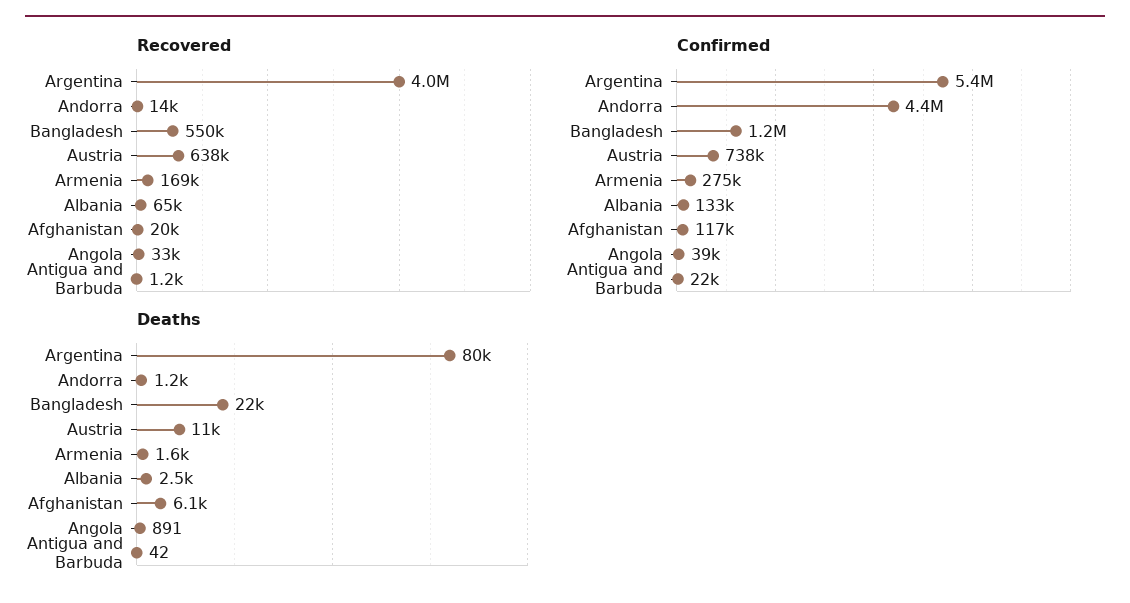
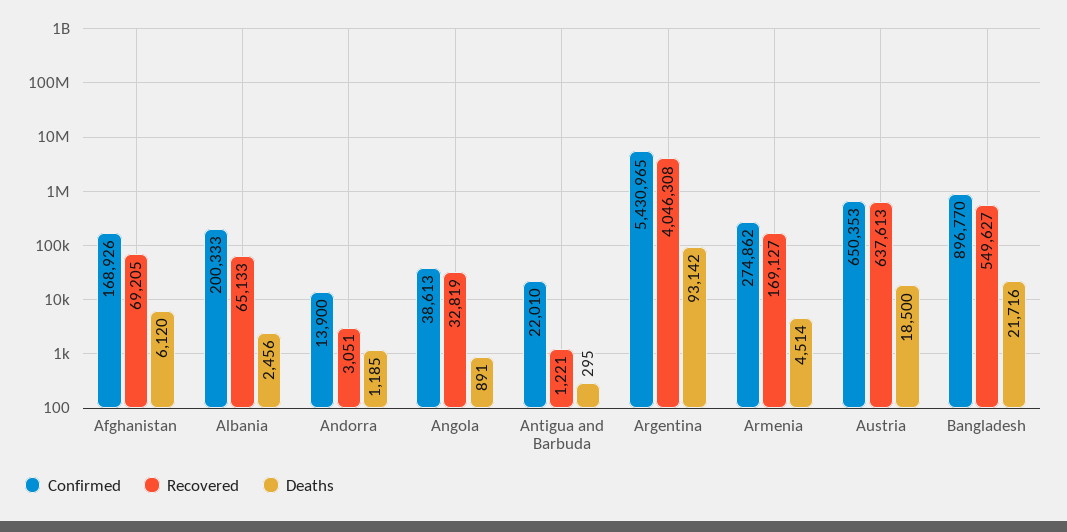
Recovered, Andorra: 14000 -> 3051
Recovered, Afghanistan: 20000 -> 69205
Confirmed, Andorra: 4400000 -> 13900
Confirmed, Bangladesh: 1200000 -> 896770
Confirmed, Austria: 738000 -> 650353
Confirmed, Albania: 133000 -> 200333
Confirmed, Afghanistan: 117000 -> 168926
Deaths, Argentina: 80000 -> 93142
Deaths, Austria: 11000 -> 18500
Deaths, Armenia: 1600 -> 4514
Deaths, Antigua and Barbuda: 42 -> 295

